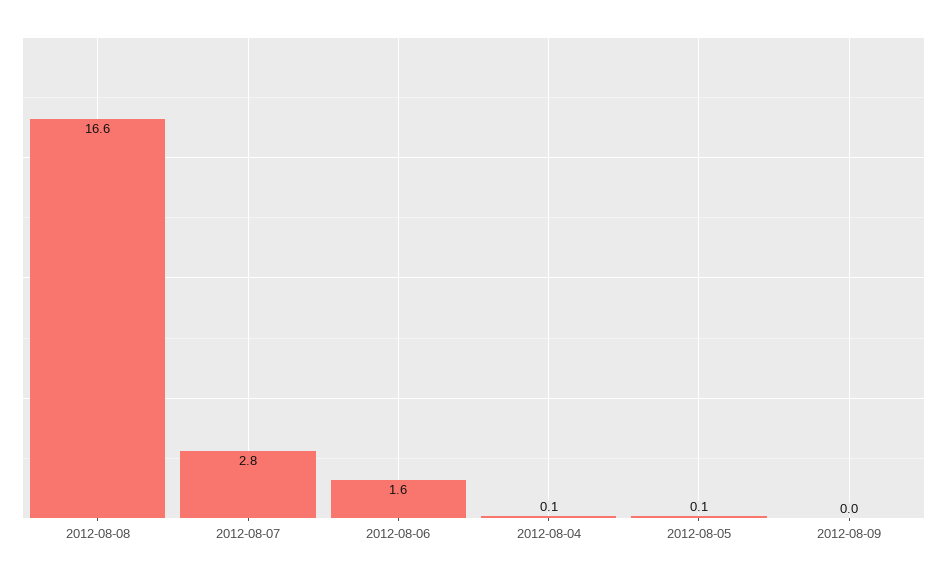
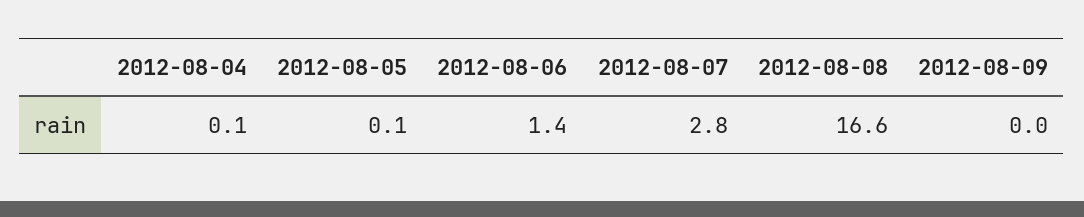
2012-08-06: 1.6 -> 1.4

